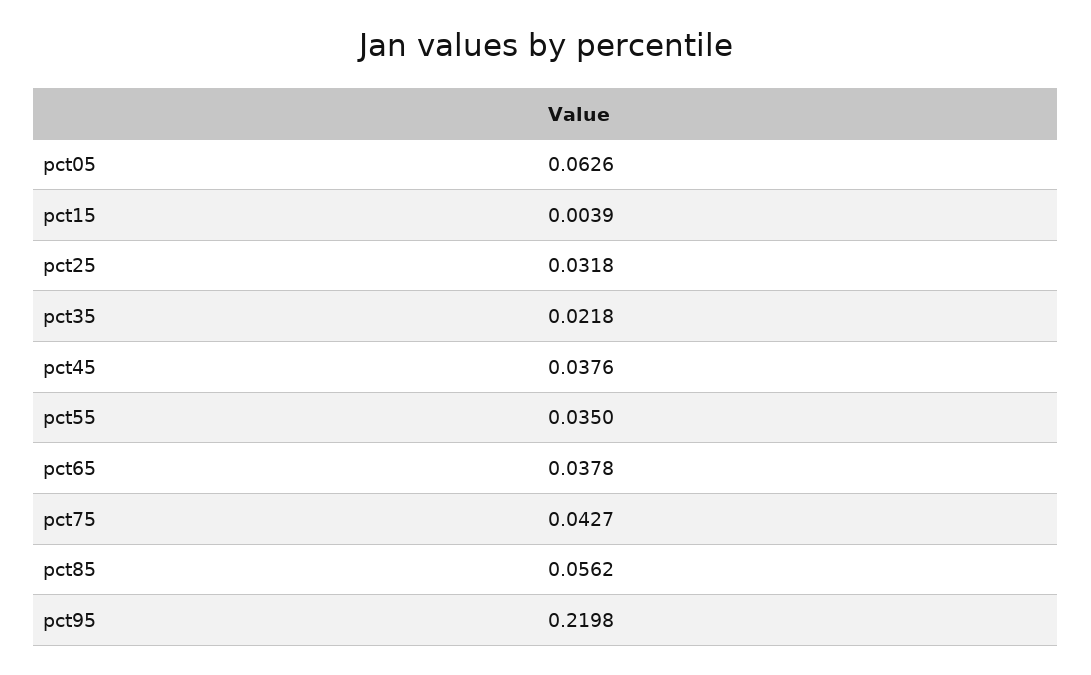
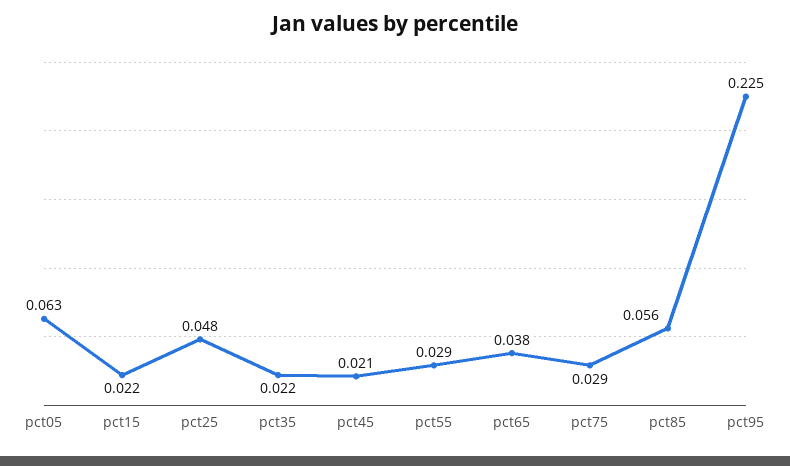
pct15: 0.0039 -> 0.022
pct25: 0.0318 -> 0.048
pct45: 0.0376 -> 0.021
pct55: 0.035 -> 0.029
pct75: 0.0427 -> 0.029
pct95: 0.2198 -> 0.225

